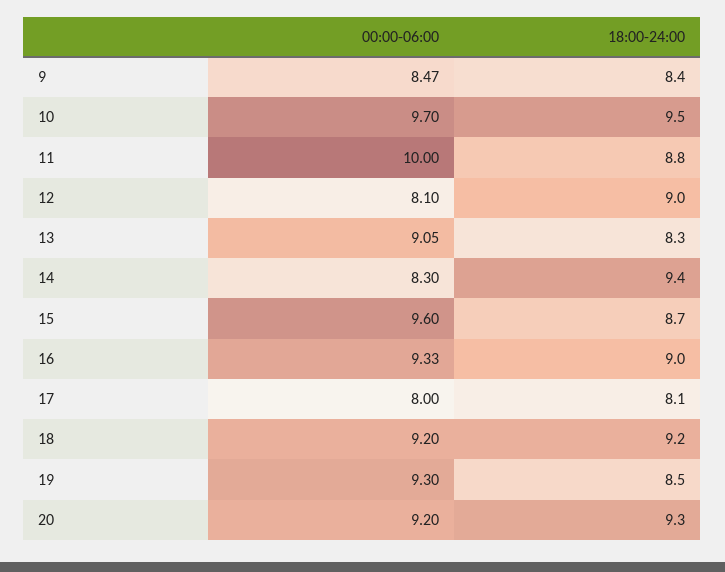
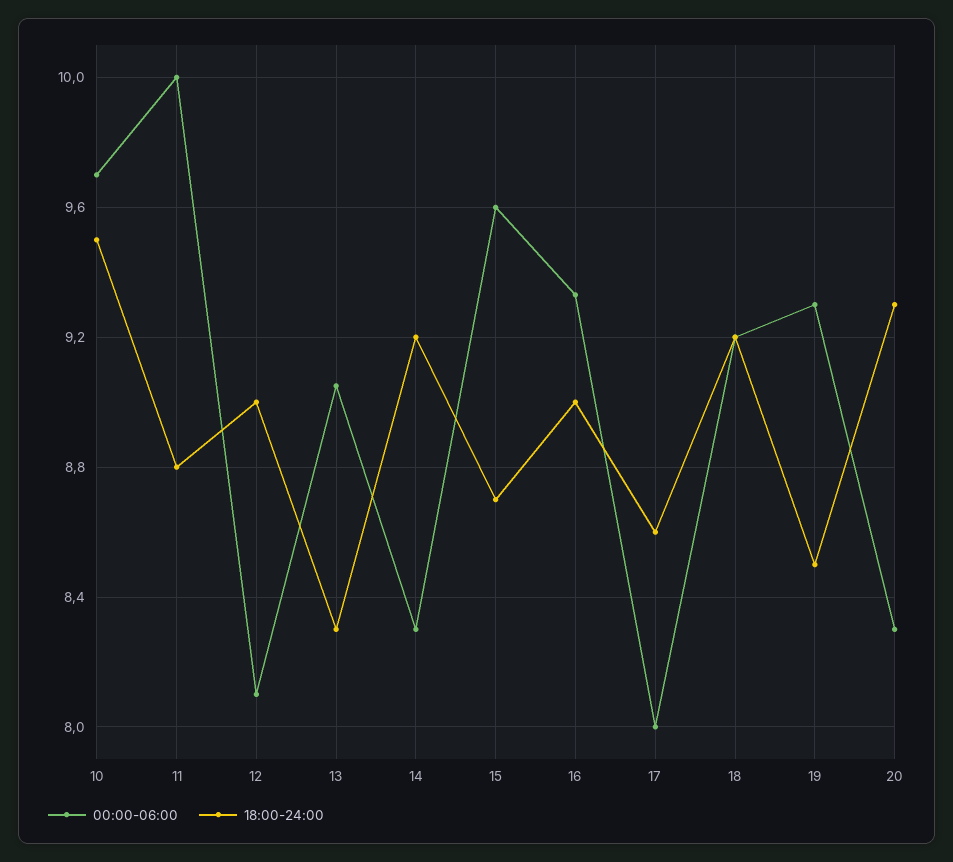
00:00-06:00, 9: 8.47 -> none
18:00-24:00, 9: 8.4 -> none
18:00-24:00, 14: 9.4 -> 9.2
18:00-24:00, 17: 8.1 -> 8.6
00:00-06:00, 20: 9.2 -> 8.3

